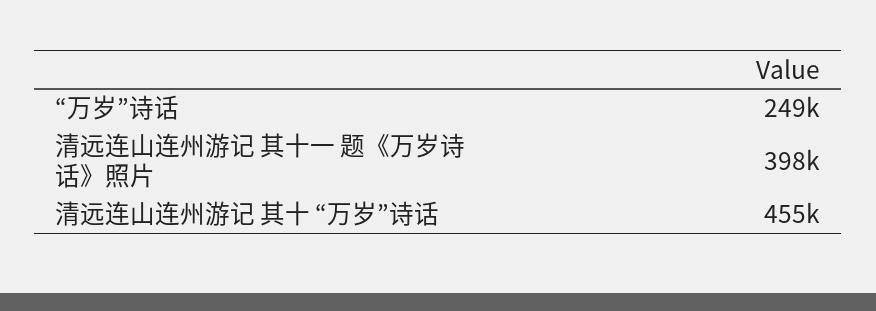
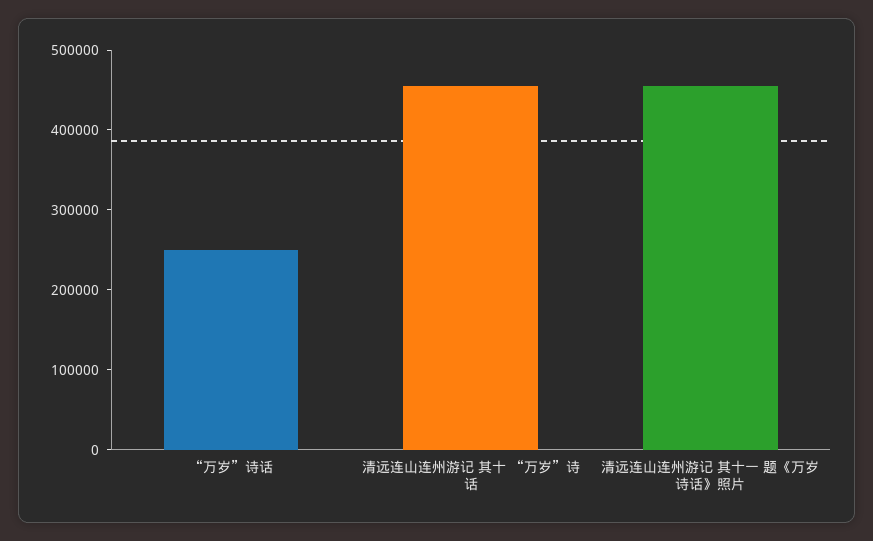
清远连山连州游记 其十一 题《万岁诗话》照片: 398000 -> 460000

